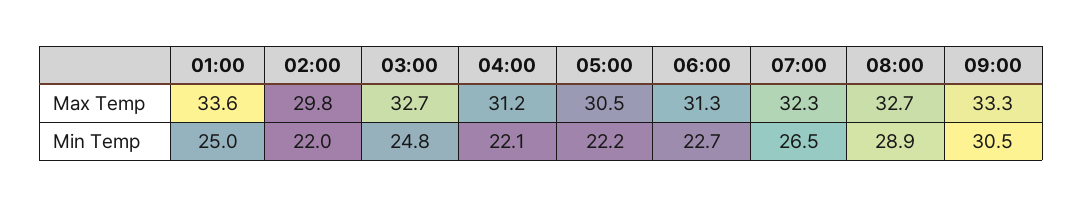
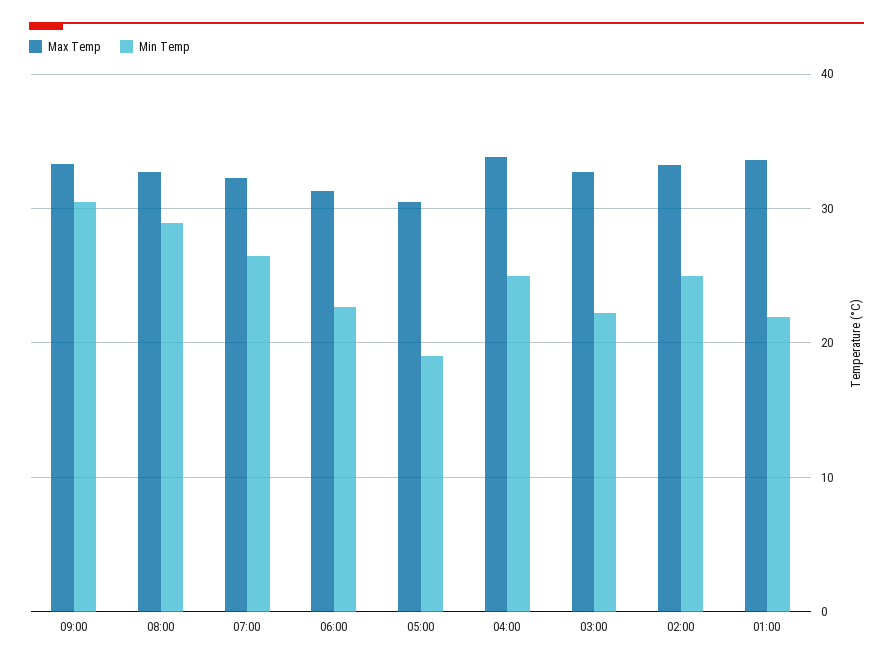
Max Temp, 02:00: 29.8 -> 33
Max Temp, 04:00: 31.2 -> 34
Min Temp, 01:00: 25 -> 22
Min Temp, 02:00: 22 -> 25
Min Temp, 03:00: 24.8 -> 22
Min Temp, 04:00: 22.1 -> 25
Min Temp, 05:00: 22.2 -> 19

